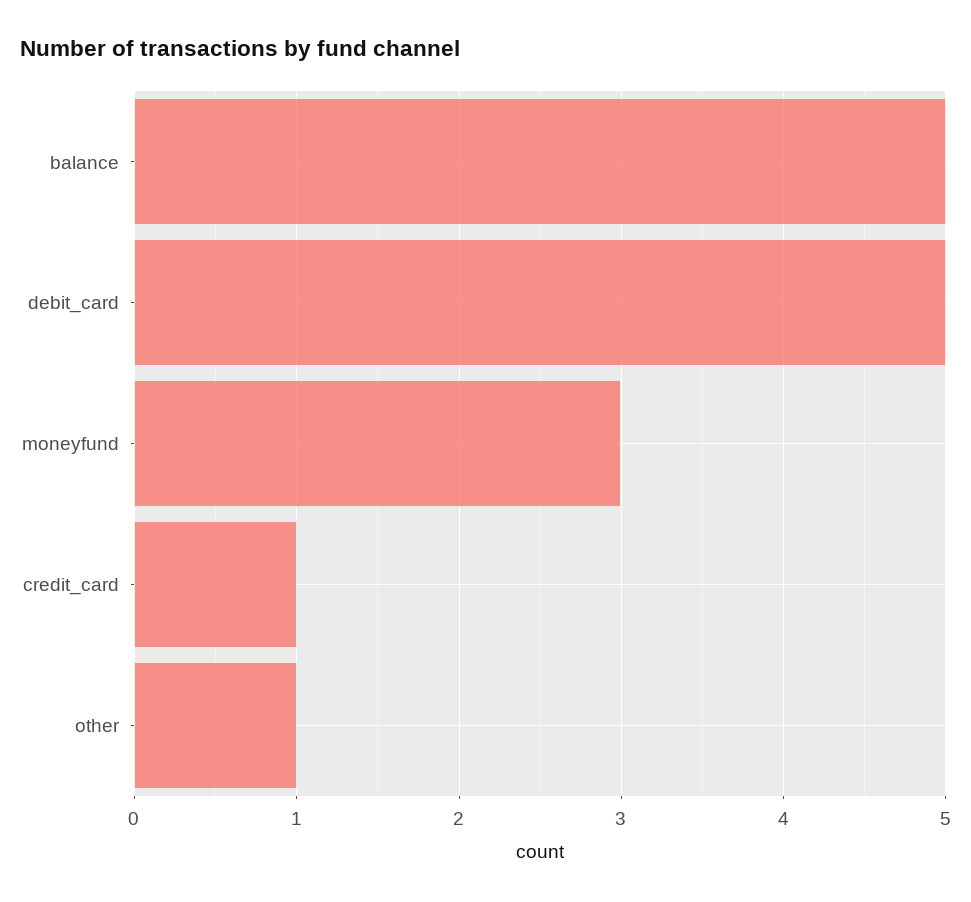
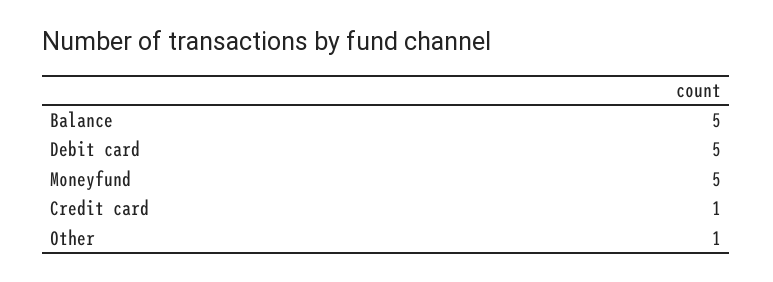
moneyfund: 3 -> 5

